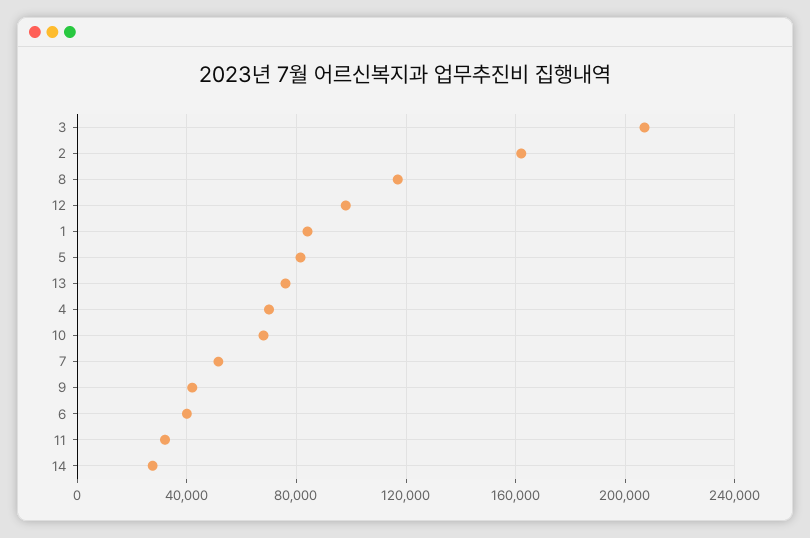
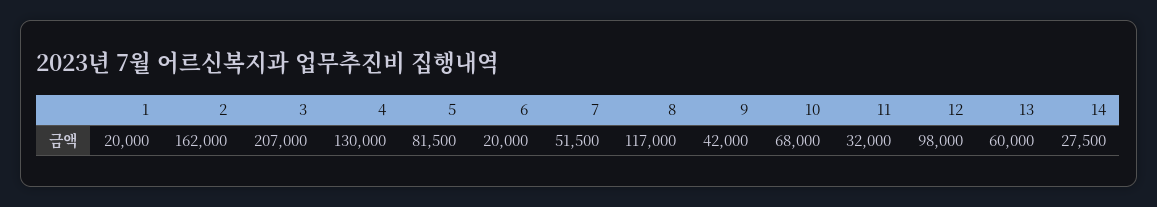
1: 85000 -> 20000
13: 75000 -> 60000
4: 70000 -> 130000
6: 40000 -> 20000

